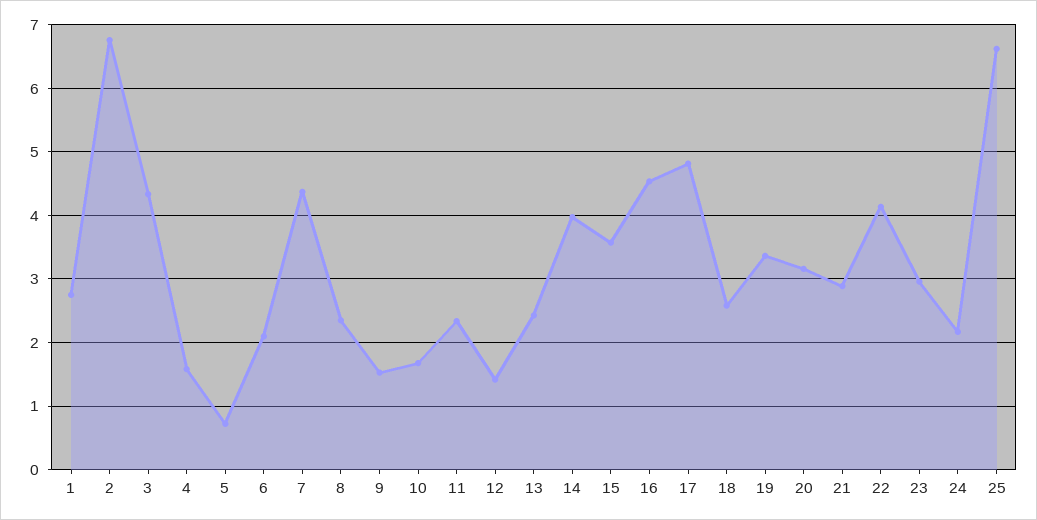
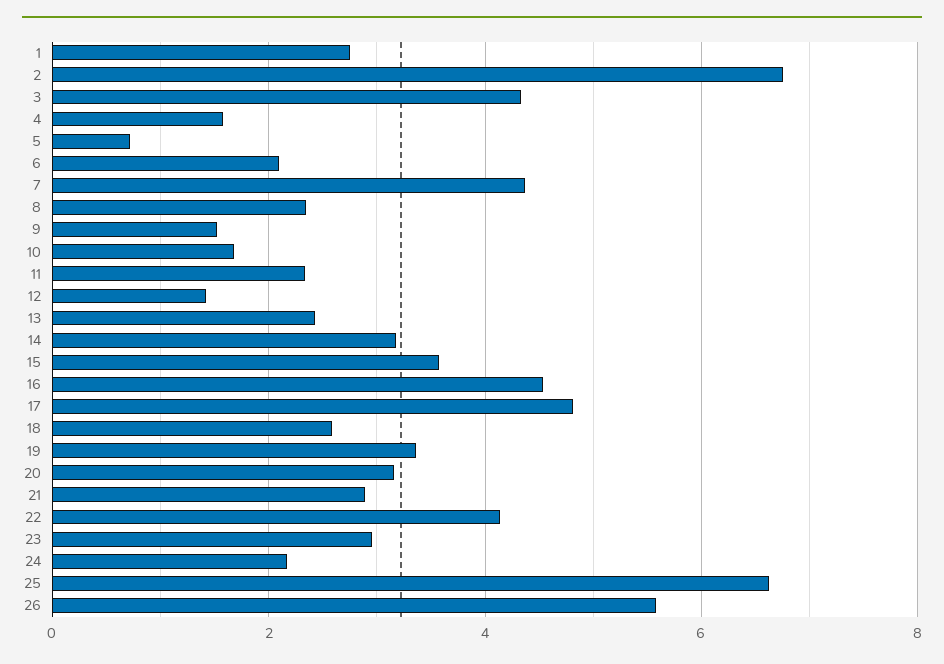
14: 4 -> 3.2
26: none -> 5.6

